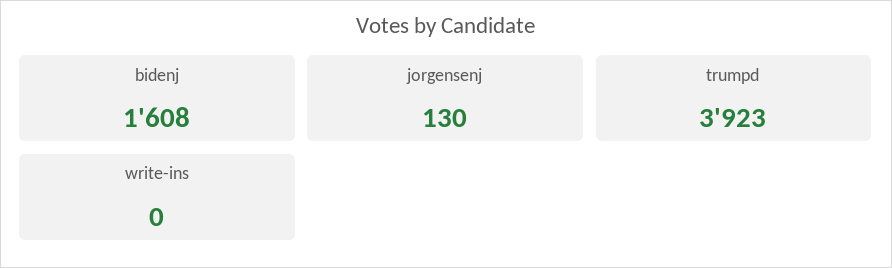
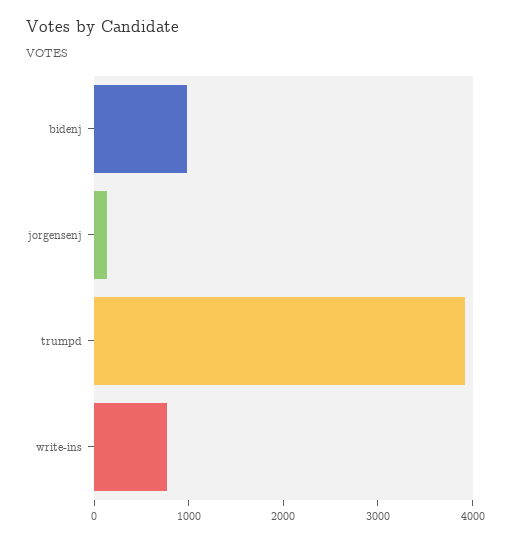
bidenj: 1608 -> 1000
write-ins: 0 -> 800

